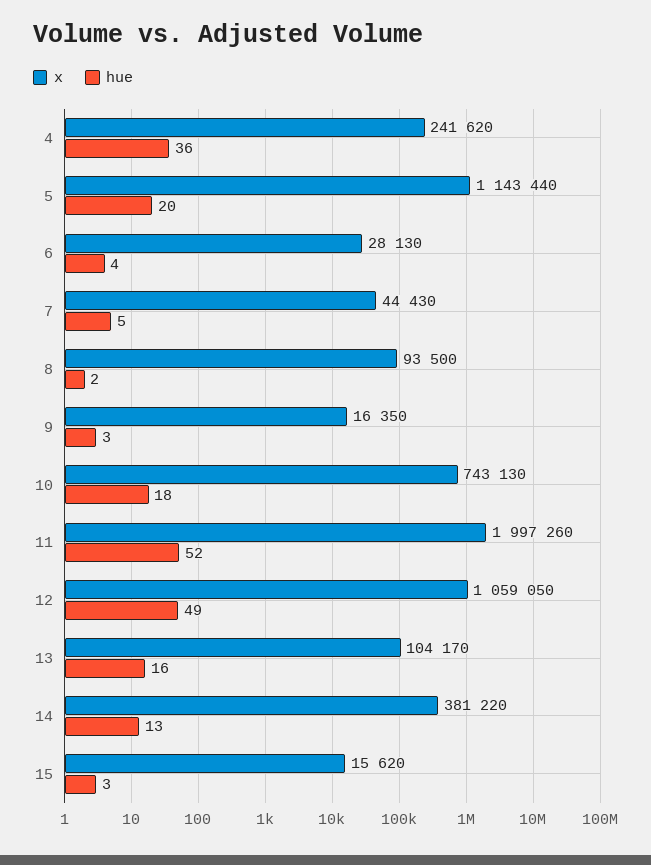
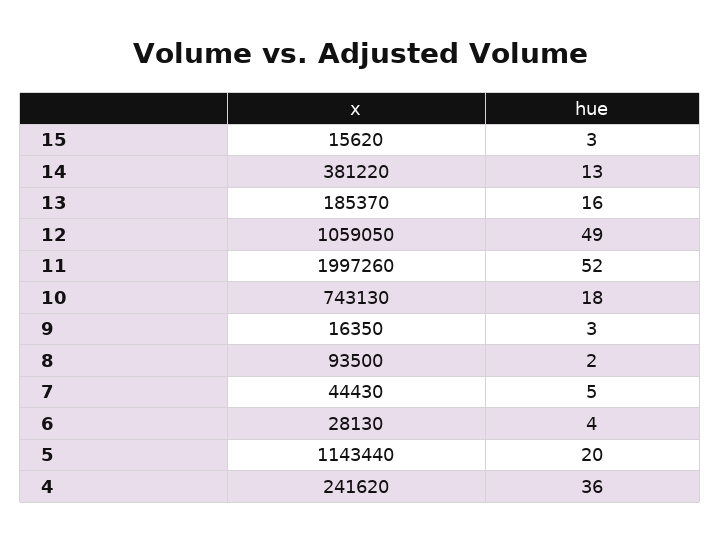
x, 13: 104170 -> 185370

